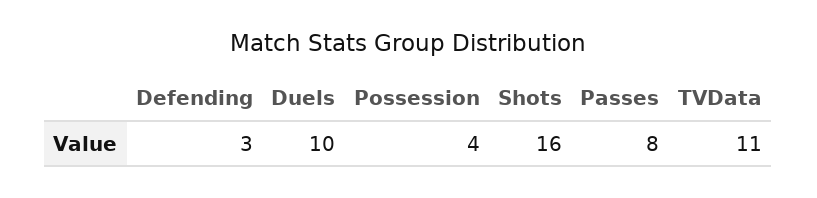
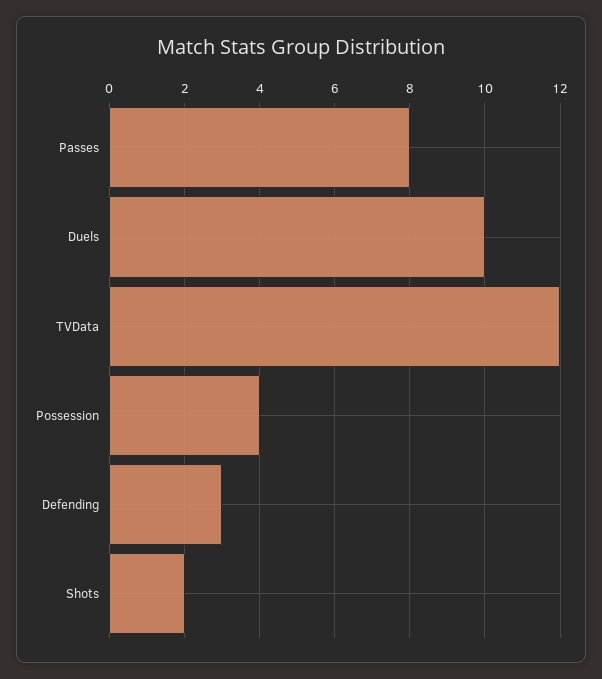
Shots: 16 -> 2
TVData: 11 -> 12

